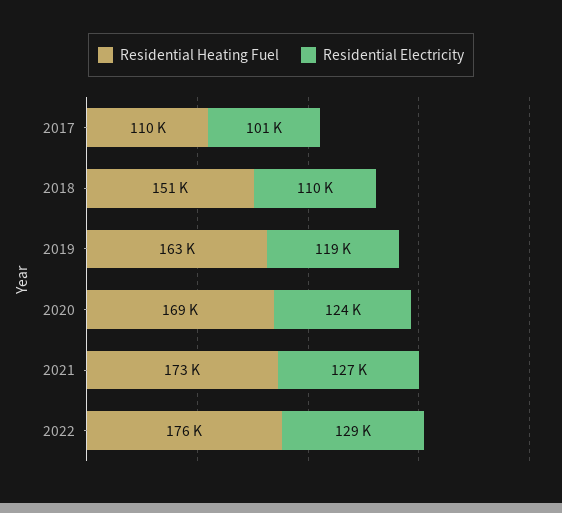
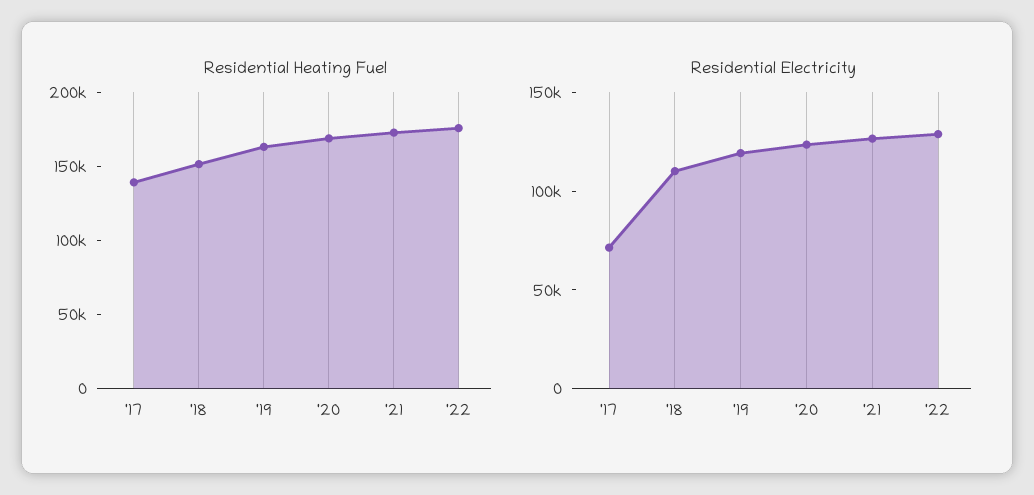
Residential Heating Fuel, 2017: 110000 -> 140000
Residential Electricity, 2017: 101000 -> 70000

